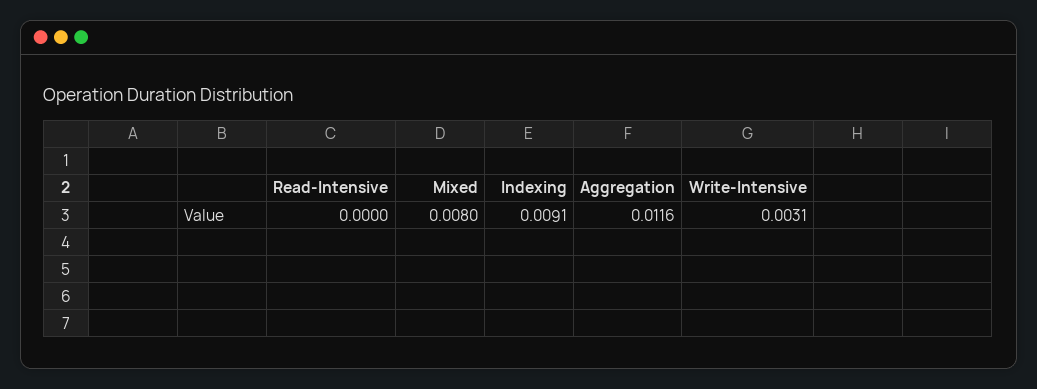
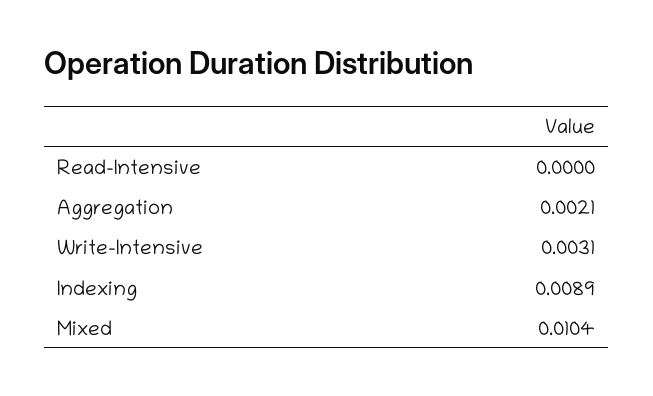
Mixed: 0.008 -> 0.0104
Indexing: 0.0091 -> 0.0089
Aggregation: 0.0116 -> 0.0021

